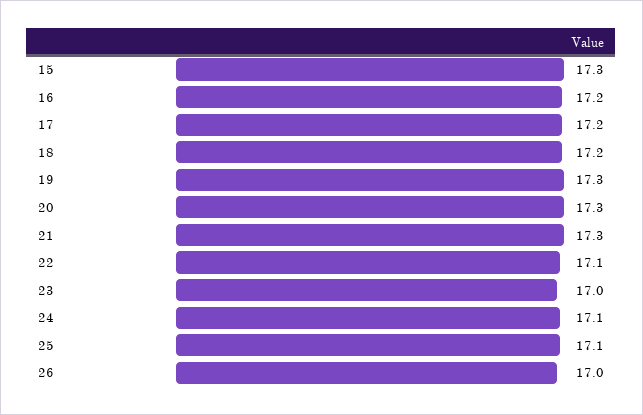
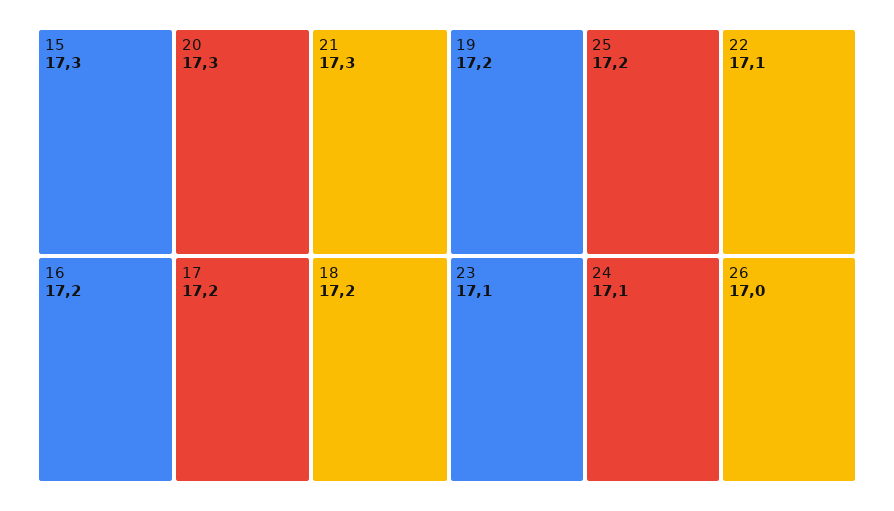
19: 17.3 -> 17.2
23: 17 -> 17.1
25: 17.1 -> 17.2

